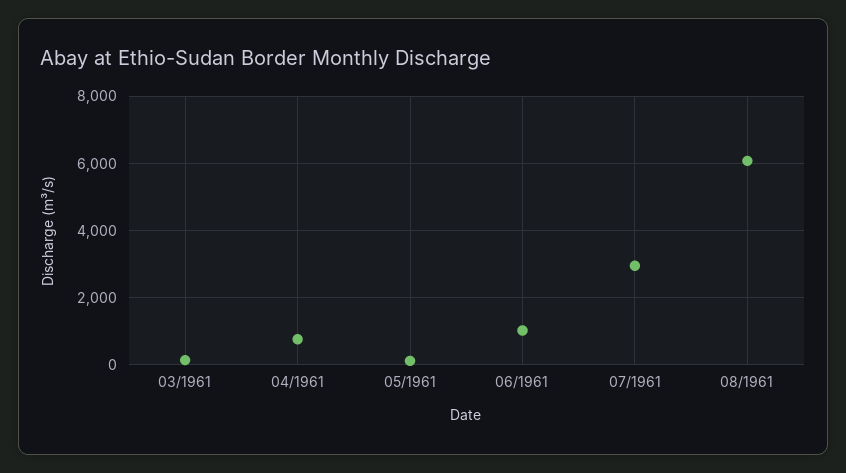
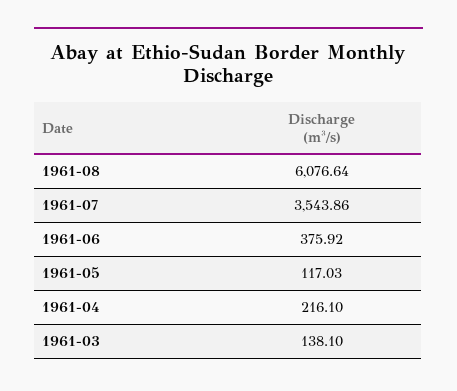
04/1961: 800 -> 216.1
06/1961: 1000 -> 375.92
07/1961: 3000 -> 3543.86

